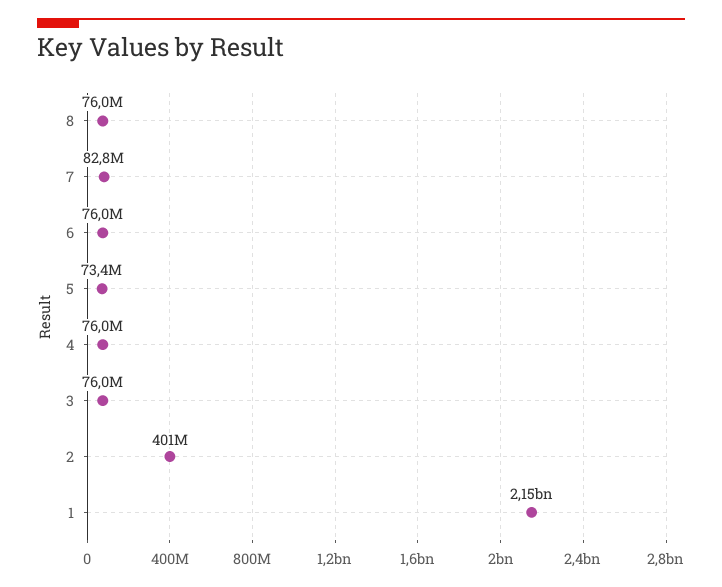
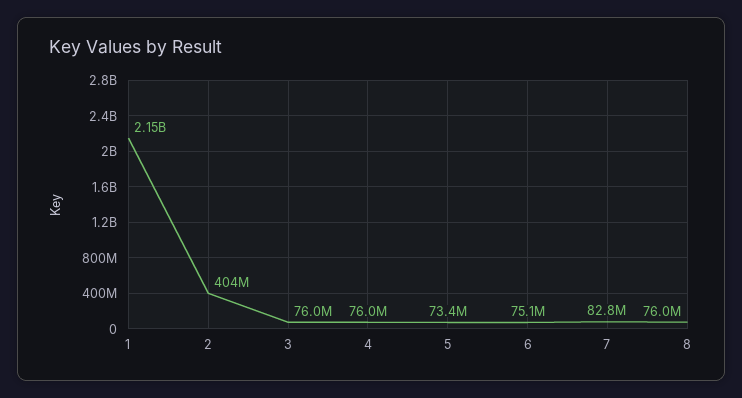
6: 76000000 -> 75100000
2: 401000000 -> 404000000

